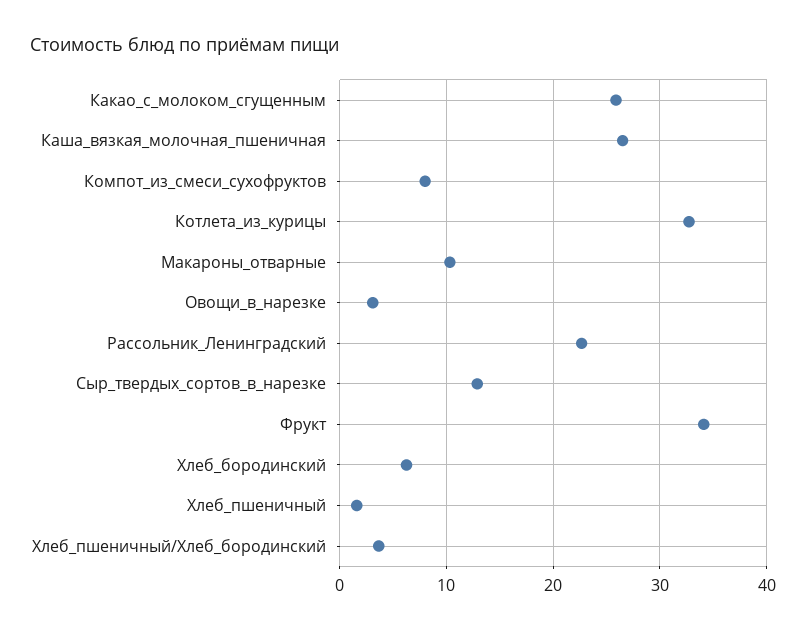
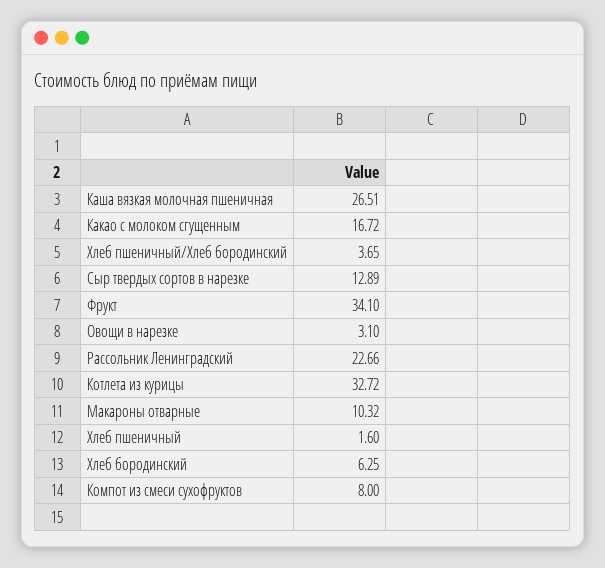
Какао_с_молоком_сгущенным: 26 -> 16.72

